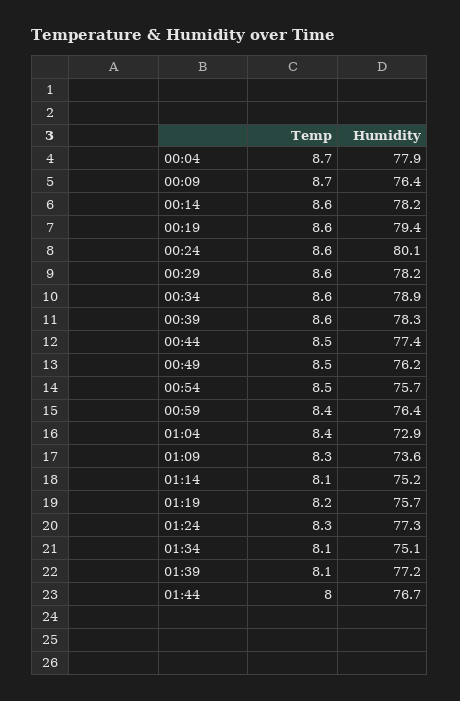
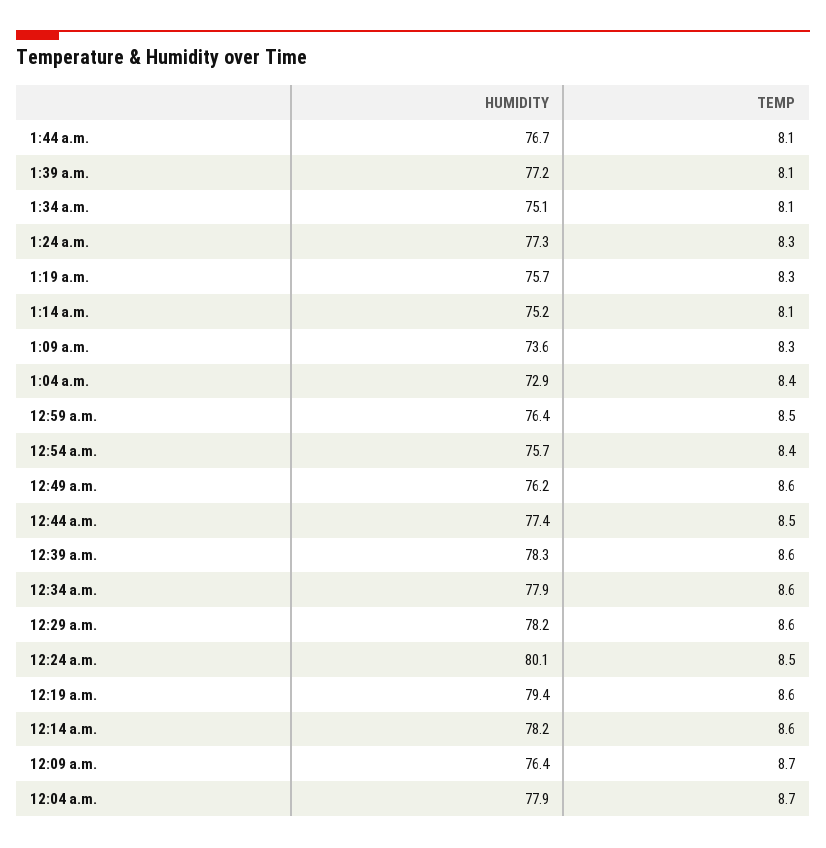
Temp, 00:24: 8.6 -> 8.5
Humidity, 00:34: 78.9 -> 77.9
Temp, 00:49: 8.5 -> 8.6
Temp, 00:54: 8.5 -> 8.4
Temp, 00:59: 8.4 -> 8.5
Temp, 01:19: 8.2 -> 8.3
Temp, 01:44: 8 -> 8.1

